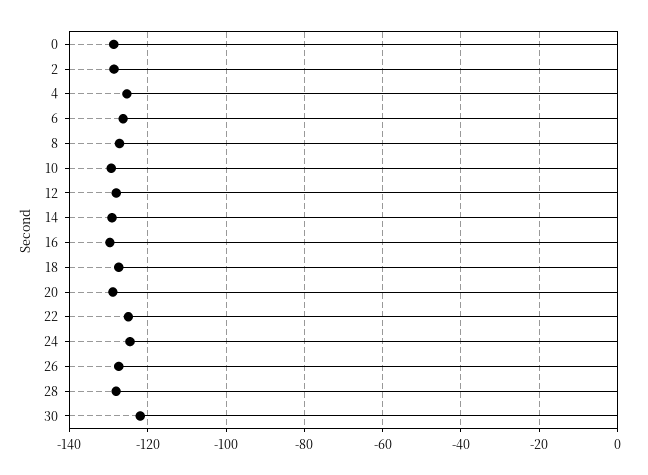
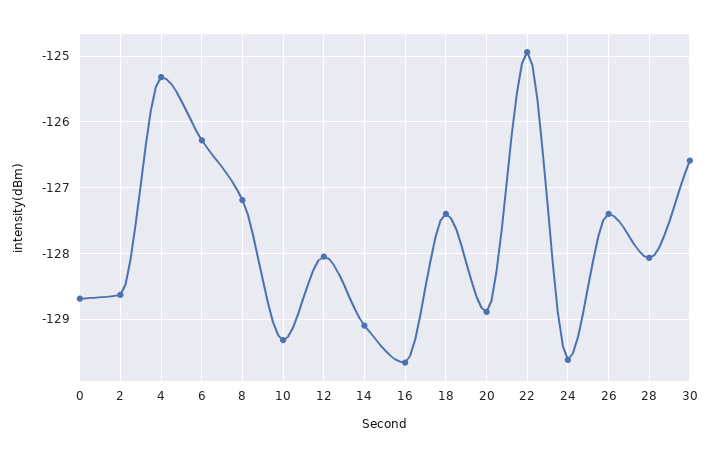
24: -124 -> -129.6
30: -122 -> -126.6

